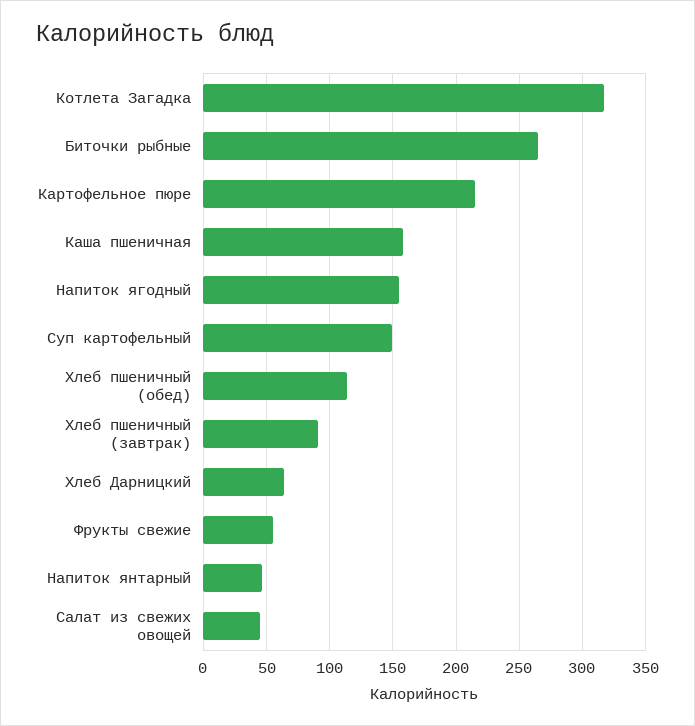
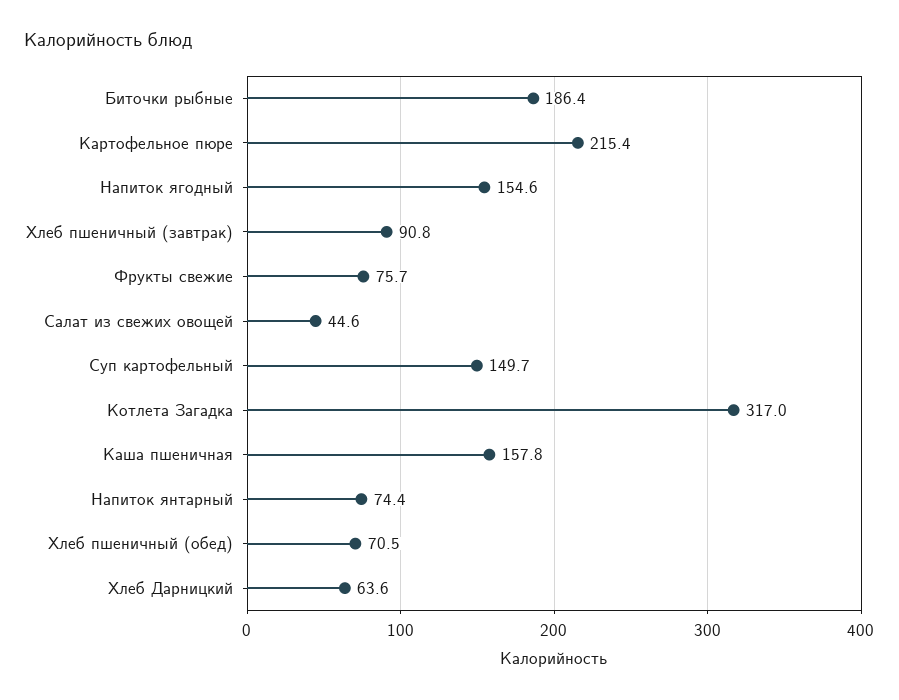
Биточки рыбные: 265 -> 186.4
Хлеб пшеничный (обед): 115 -> 70.5
Фрукты свежие: 55 -> 75.7
Напиток янтарный: 45 -> 74.4

